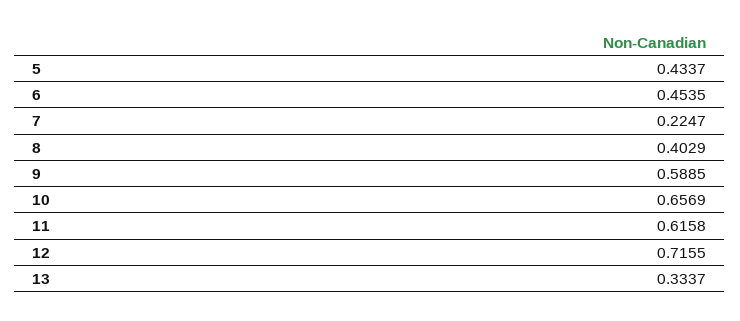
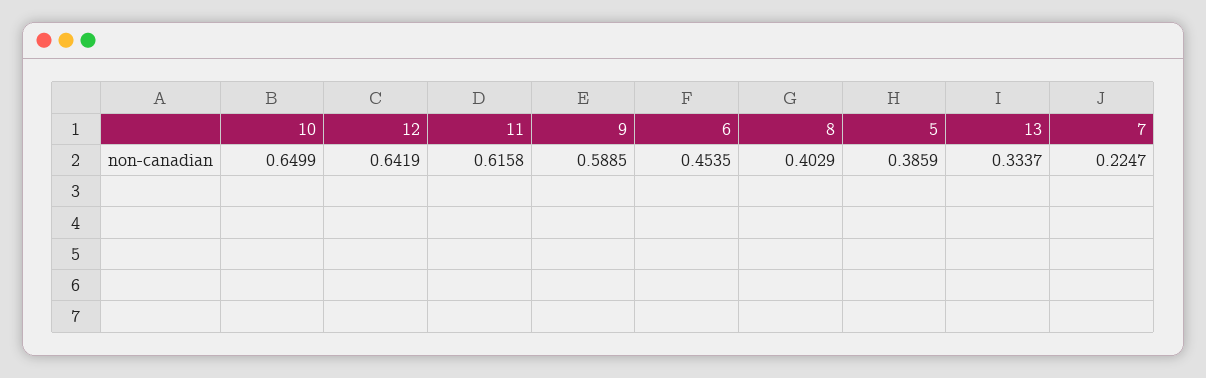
5: 0.4337 -> 0.3859
10: 0.6569 -> 0.6499
12: 0.7155 -> 0.6419

